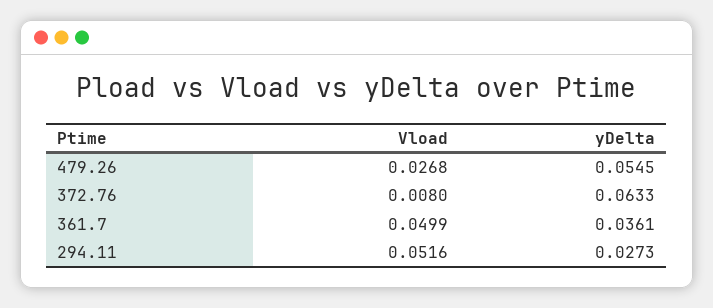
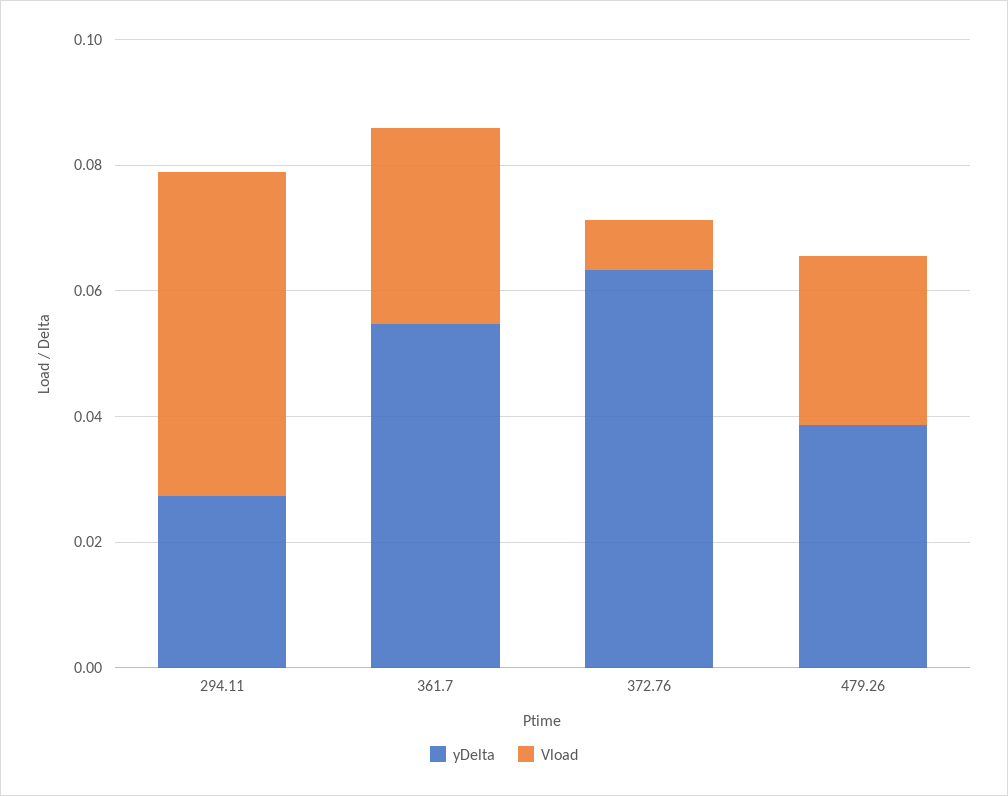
yDelta, 479.26: 0.0545 -> 0.04
Vload, 361.7: 0.0499 -> 0.03
yDelta, 361.7: 0.0361 -> 0.055

